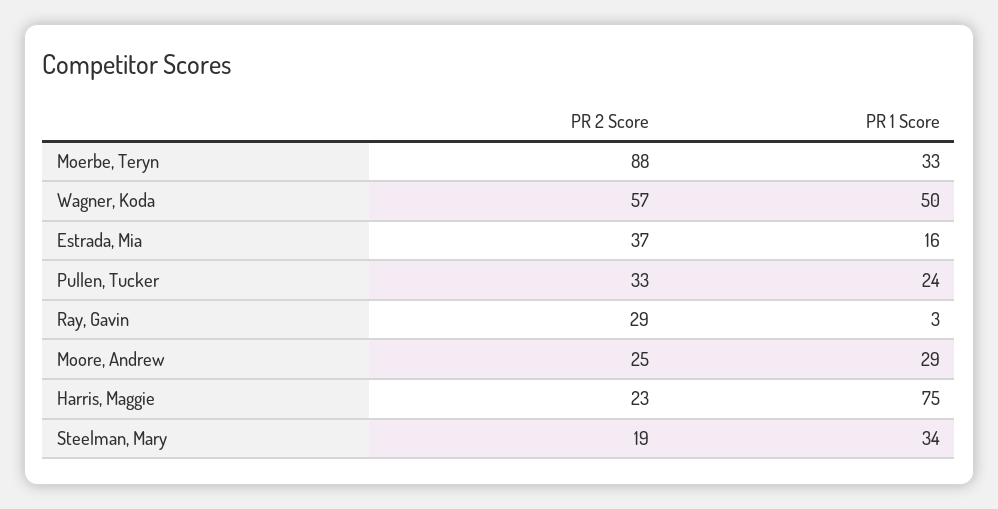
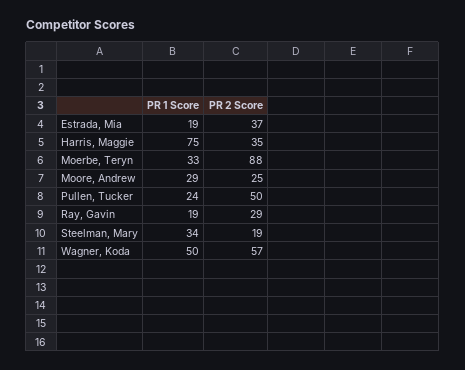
PR 1 Score, Estrada, Mia: 16 -> 19
PR 2 Score, Pullen, Tucker: 33 -> 50
PR 1 Score, Ray, Gavin: 3 -> 19
PR 2 Score, Harris, Maggie: 23 -> 35

